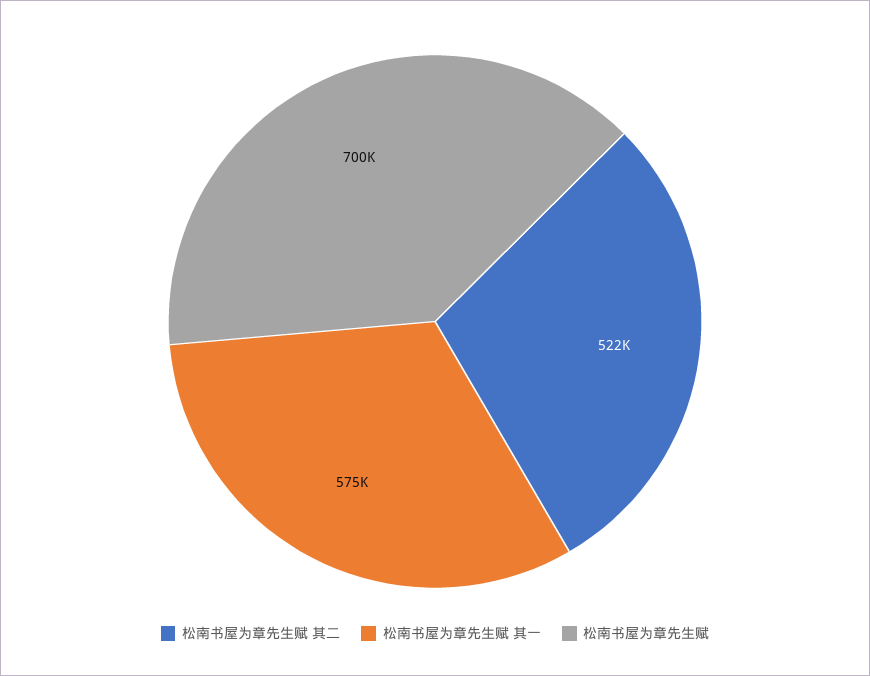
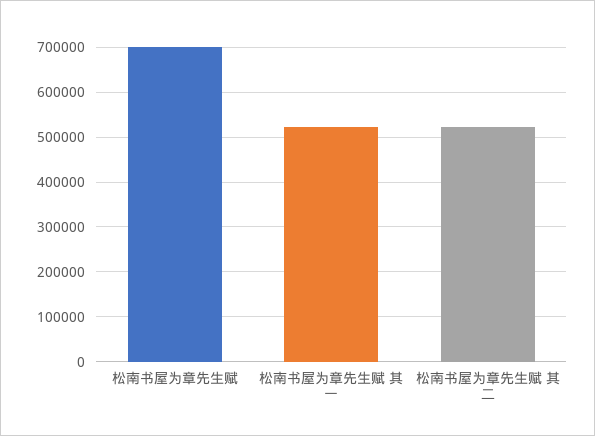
松南书屋为章先生赋 其一: 575000 -> 520000

